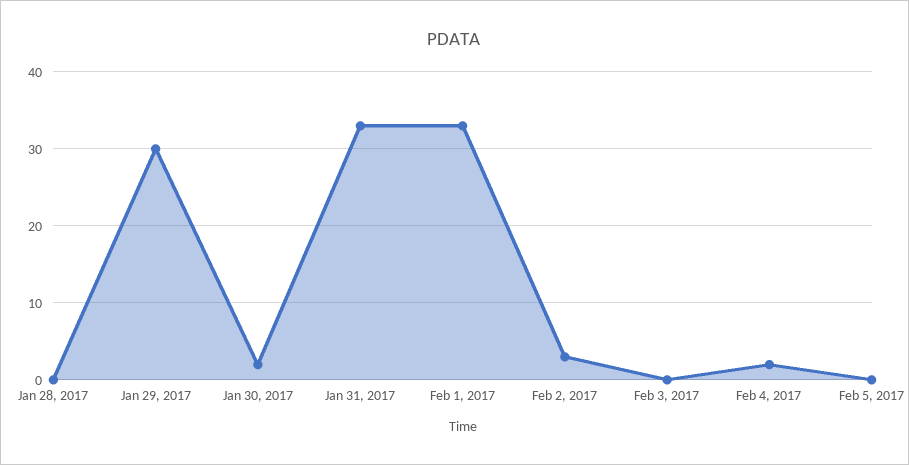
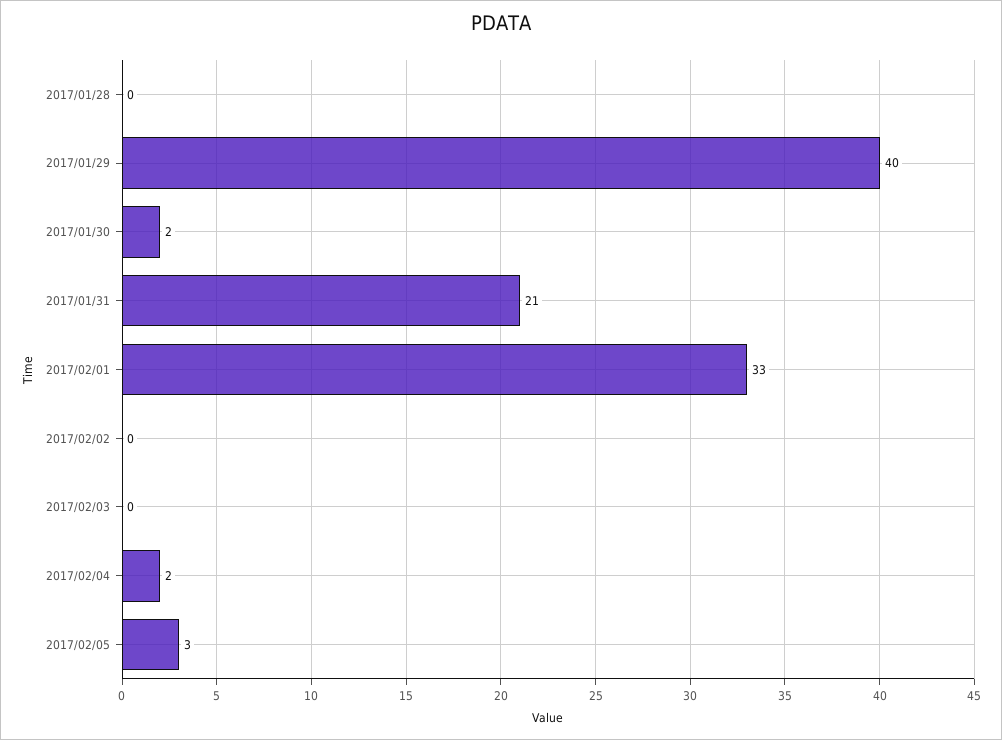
Jan 29, 2017: 30 -> 40
Jan 31, 2017: 33 -> 21
Feb 2, 2017: 3 -> 0
Feb 5, 2017: 0 -> 3

